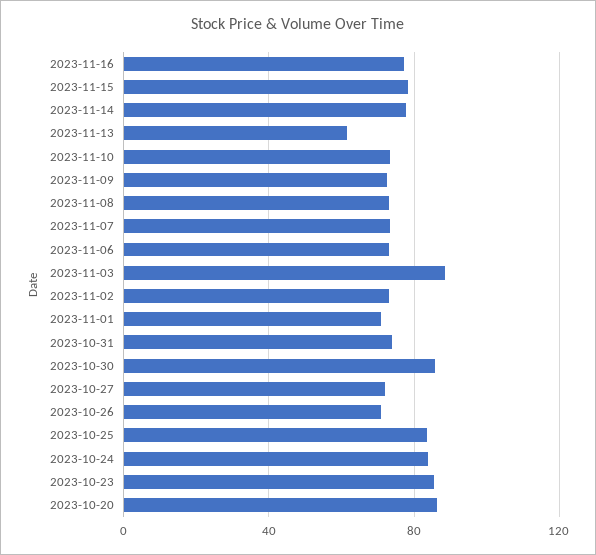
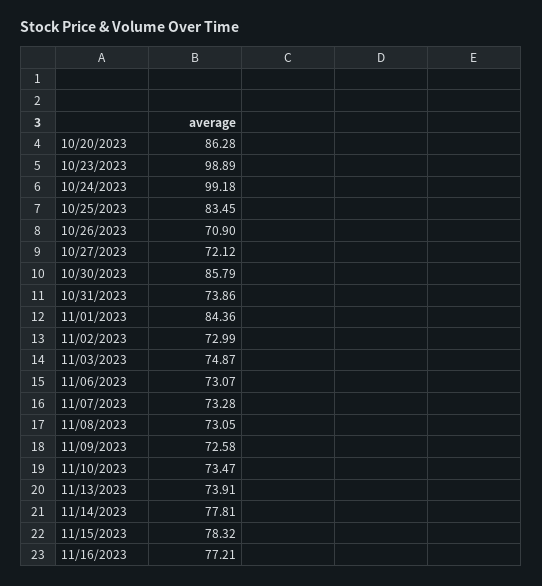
2023-11-13: 60 -> 73.91
2023-11-03: 90 -> 74.87
2023-11-01: 70 -> 84.36
2023-10-24: 85 -> 99.18
2023-10-23: 85 -> 98.89

